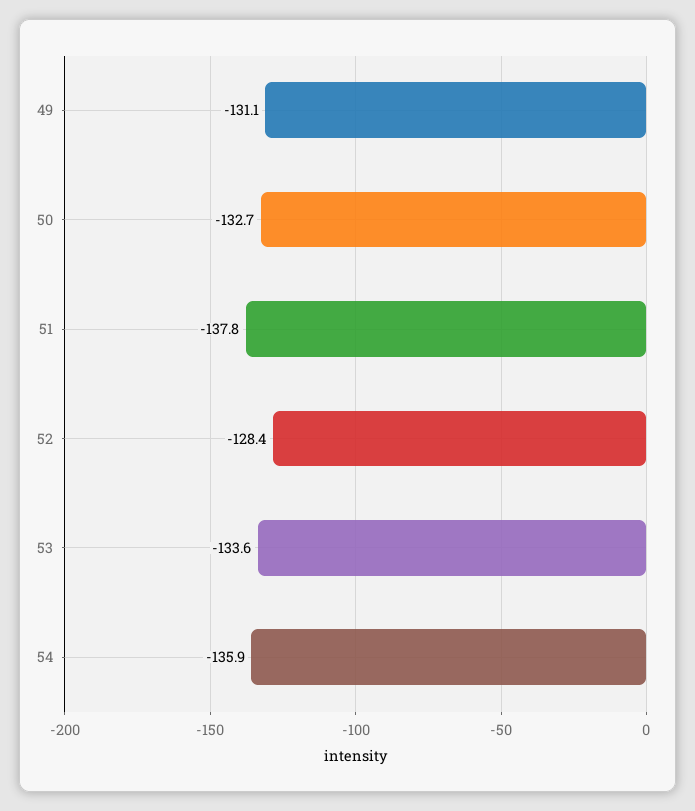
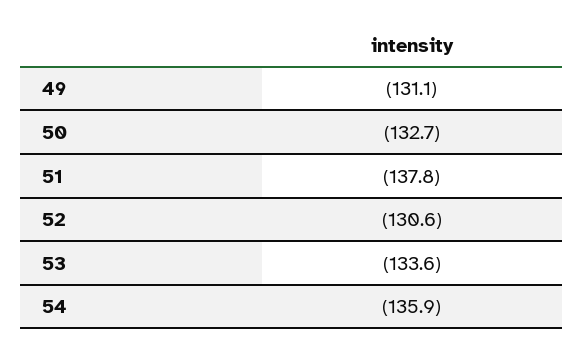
52: -128.4 -> -130.6

